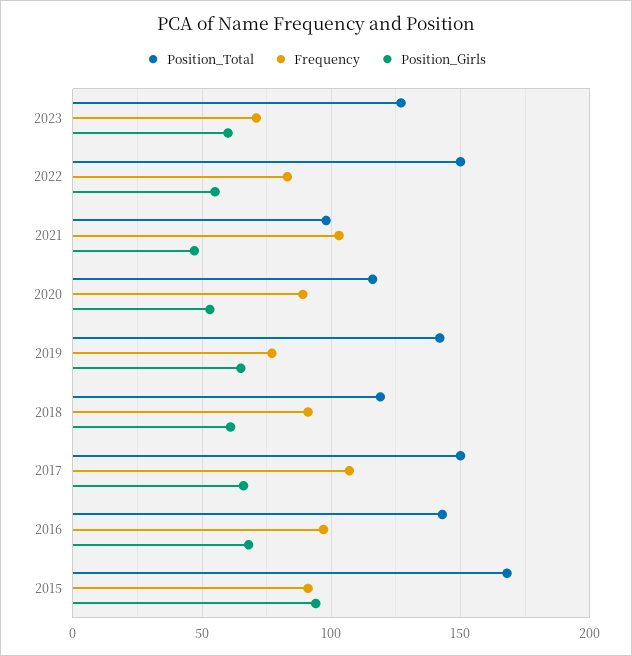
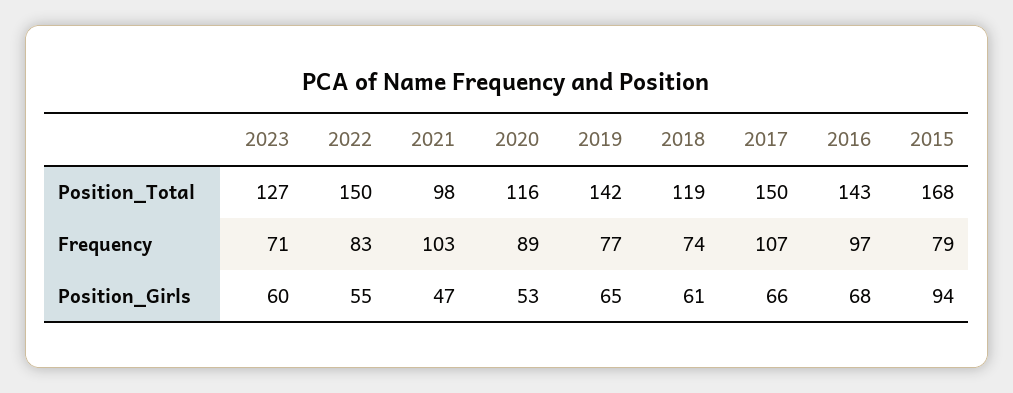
Frequency, 2018: 90 -> 74
Frequency, 2015: 90 -> 79

